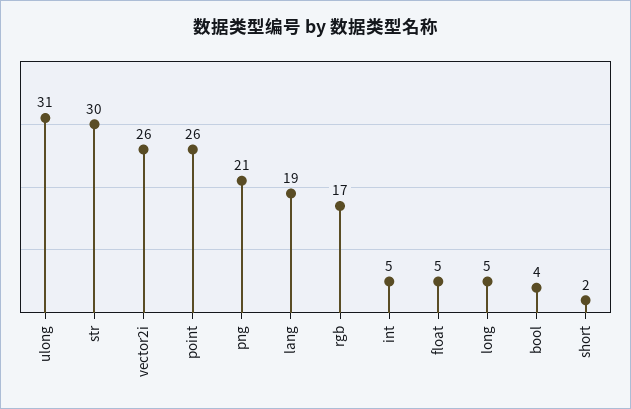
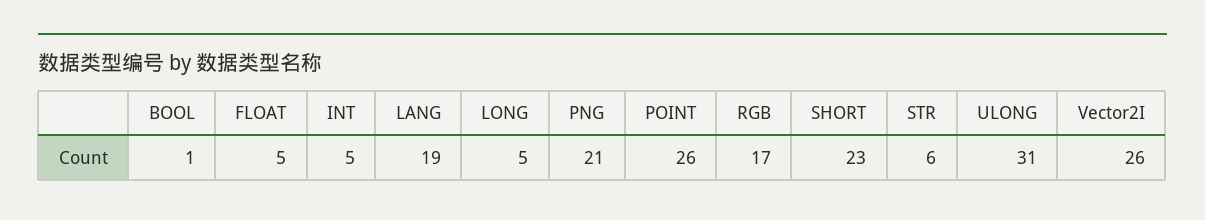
str: 30 -> 6
bool: 4 -> 1
short: 2 -> 23

